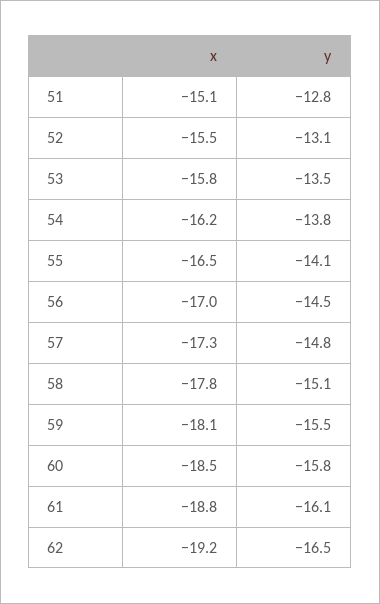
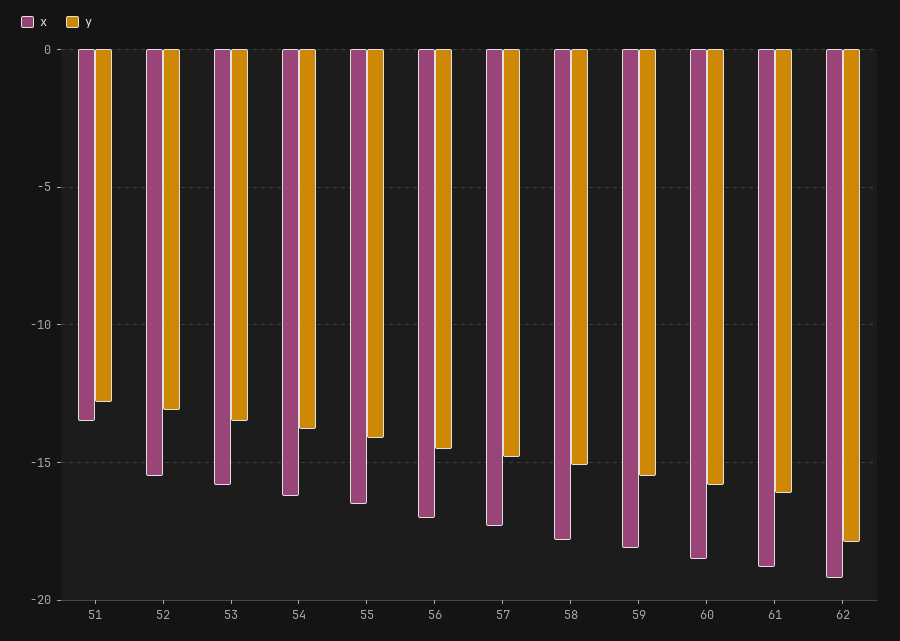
x, 51: -15.1 -> -13.5
y, 62: -16.5 -> -18

